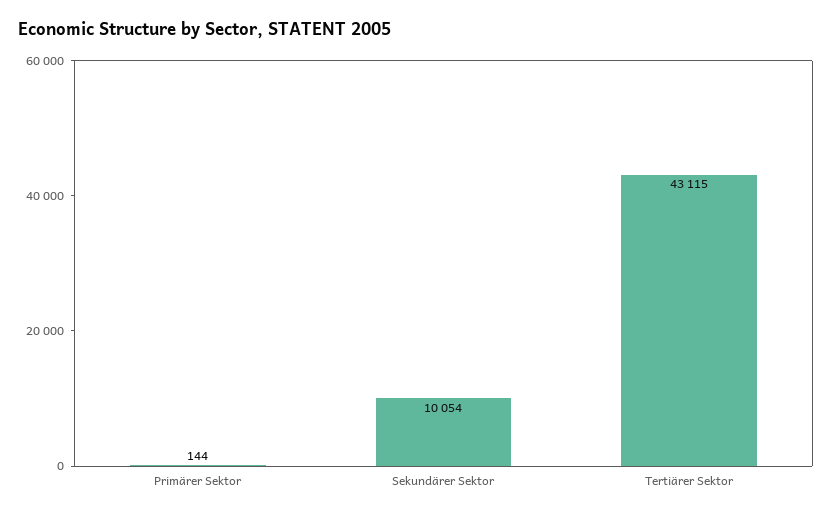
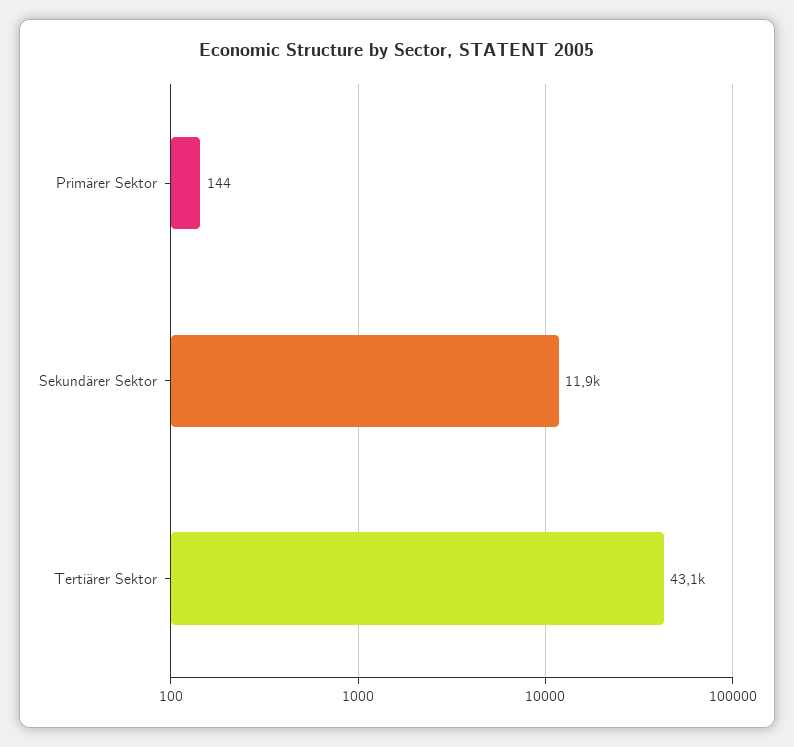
Sekundärer Sektor: 10054 -> 11900

